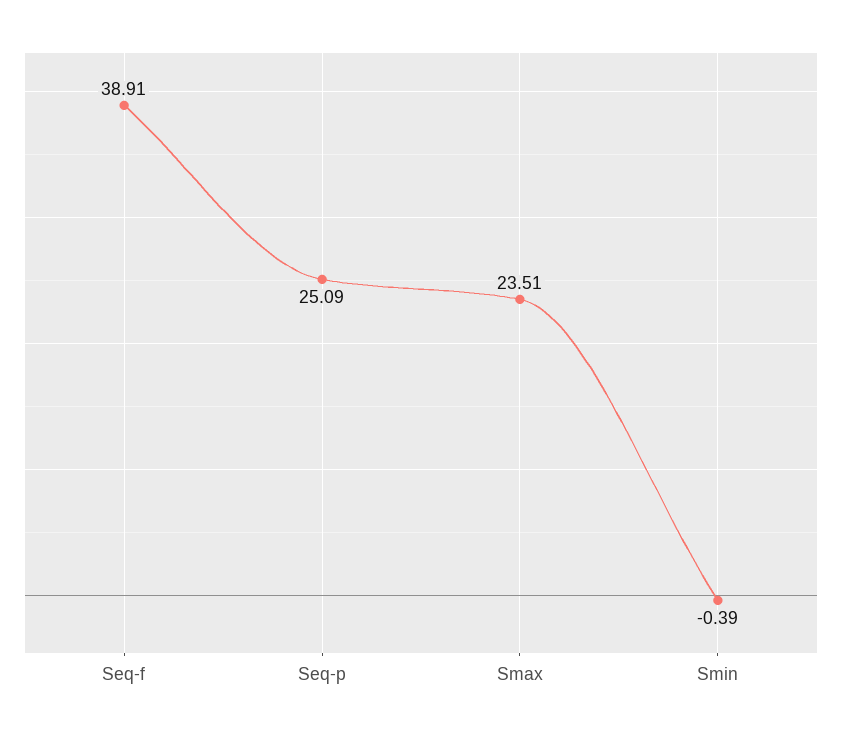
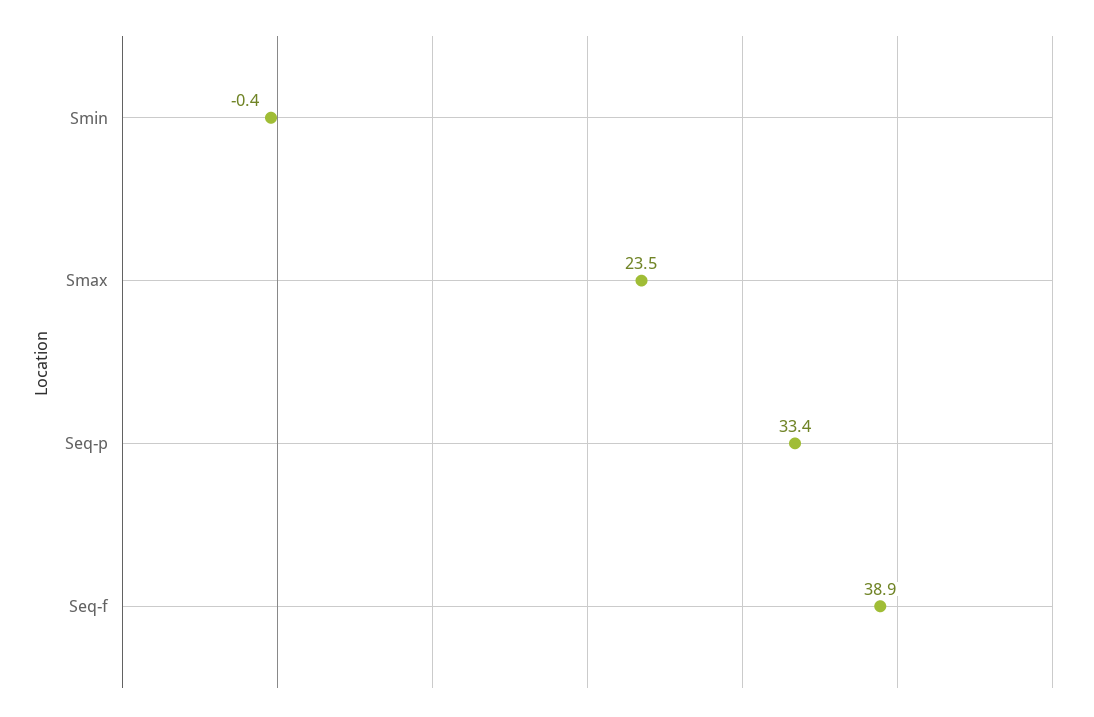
Seq-p: 25.09 -> 33.4

